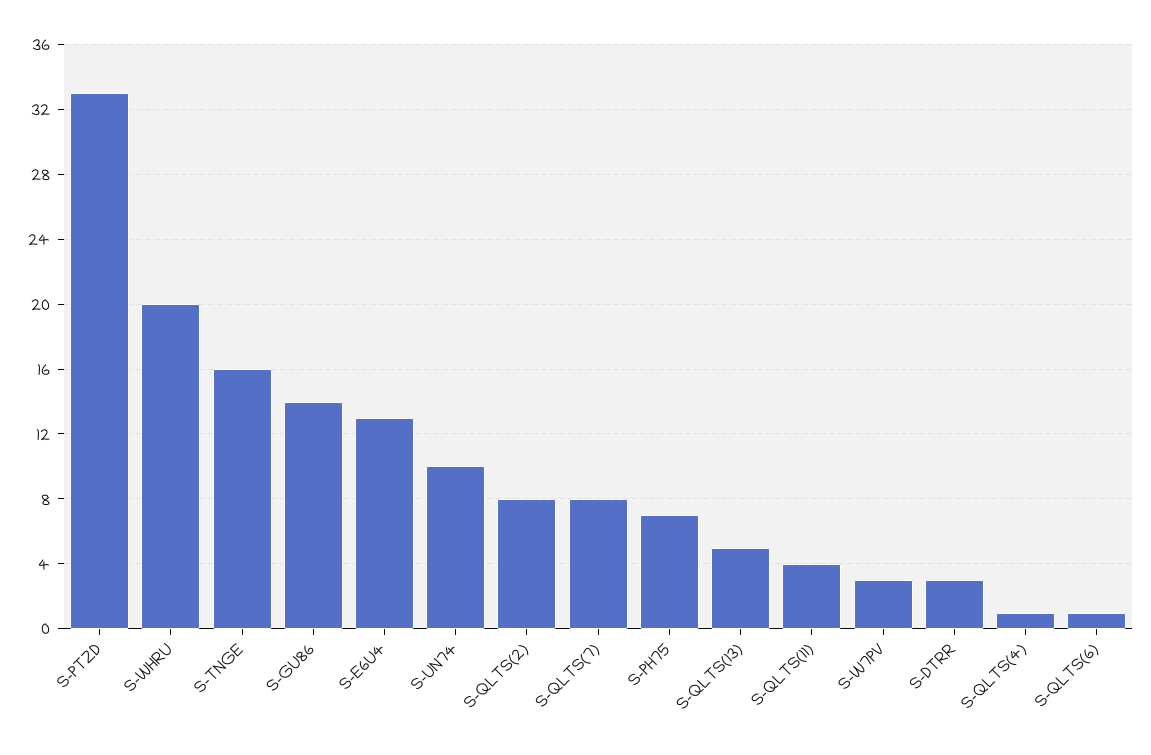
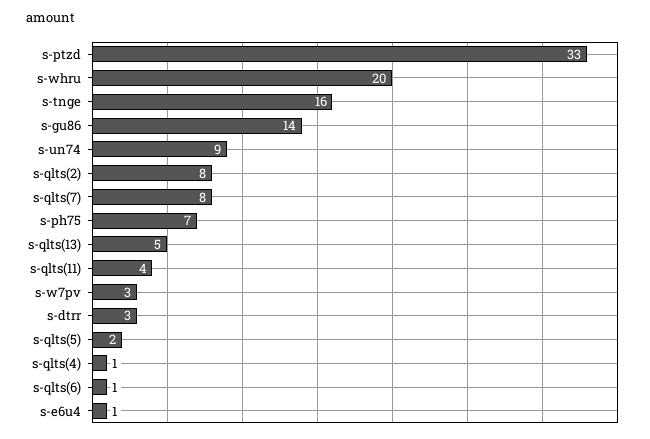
S-E6U4: 13 -> 1
S-UN74: 10 -> 9
s-qlts(5): none -> 2

